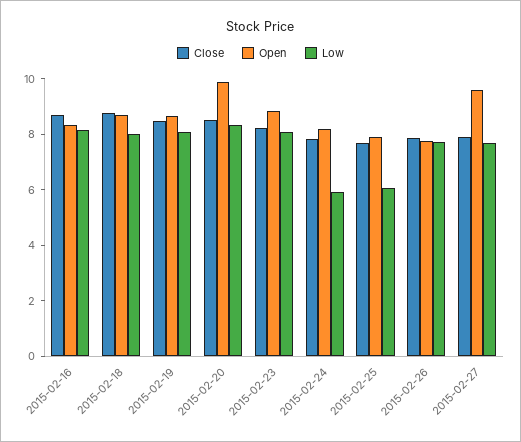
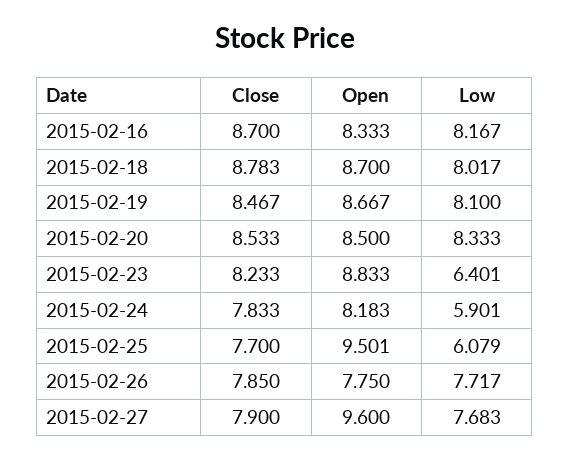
Open, 2015-02-20: 10 -> 8.5
Low, 2015-02-23: 8 -> 6.401
Open, 2015-02-25: 8 -> 9.501

